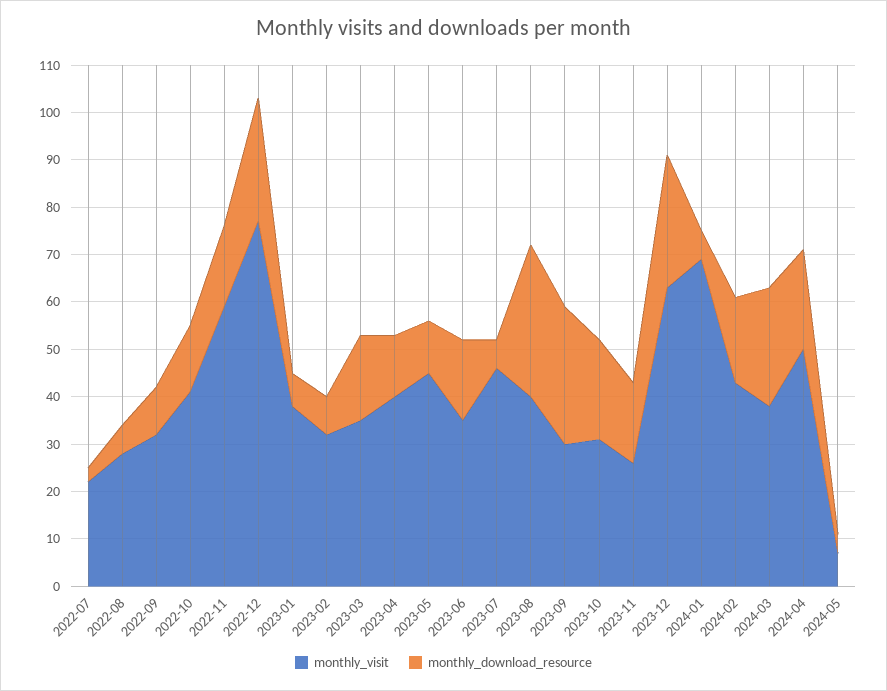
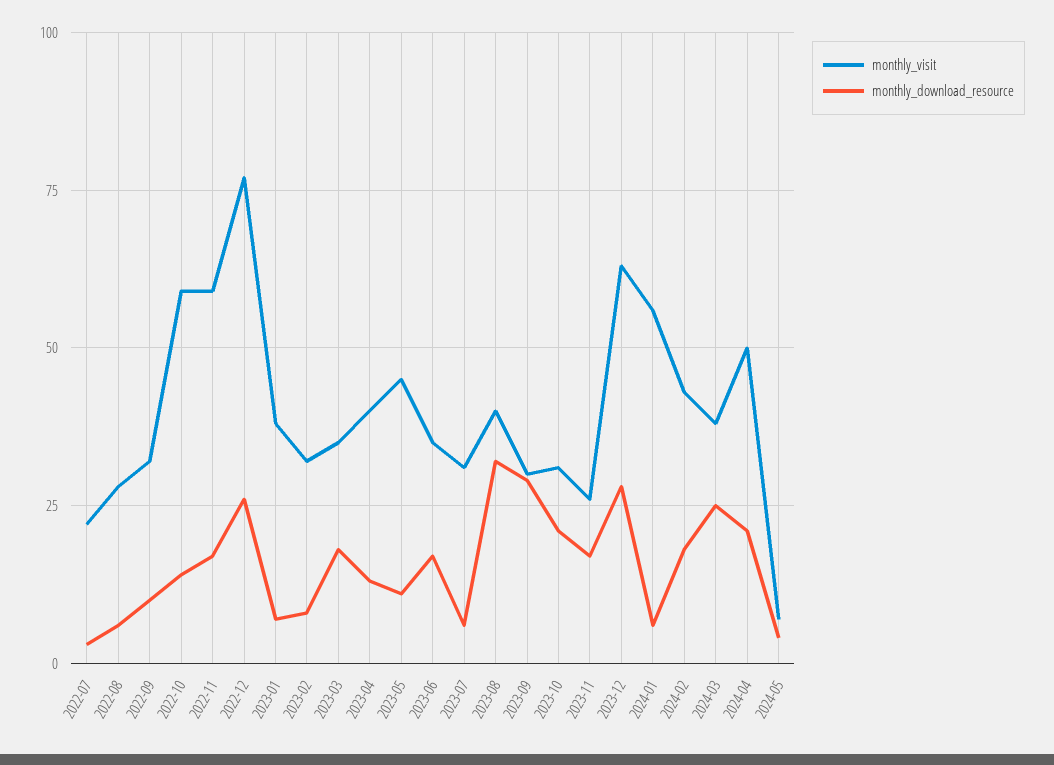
monthly_visit, 2022-10: 40 -> 60
monthly_visit, 2023-07: 45 -> 30
monthly_visit, 2024-01: 70 -> 55

